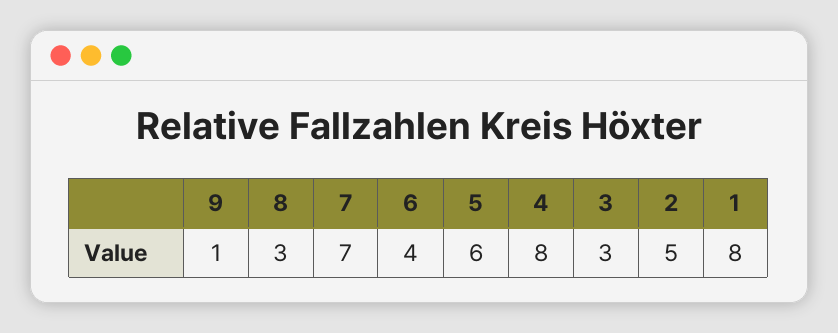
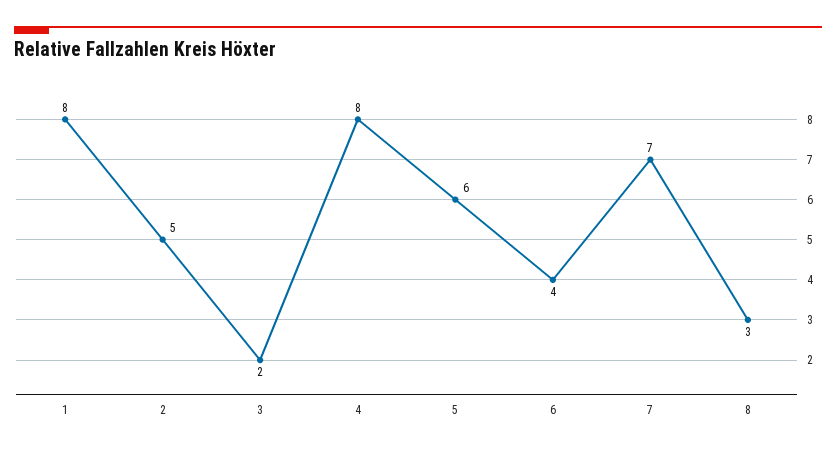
9: 1 -> none
3: 3 -> 2

